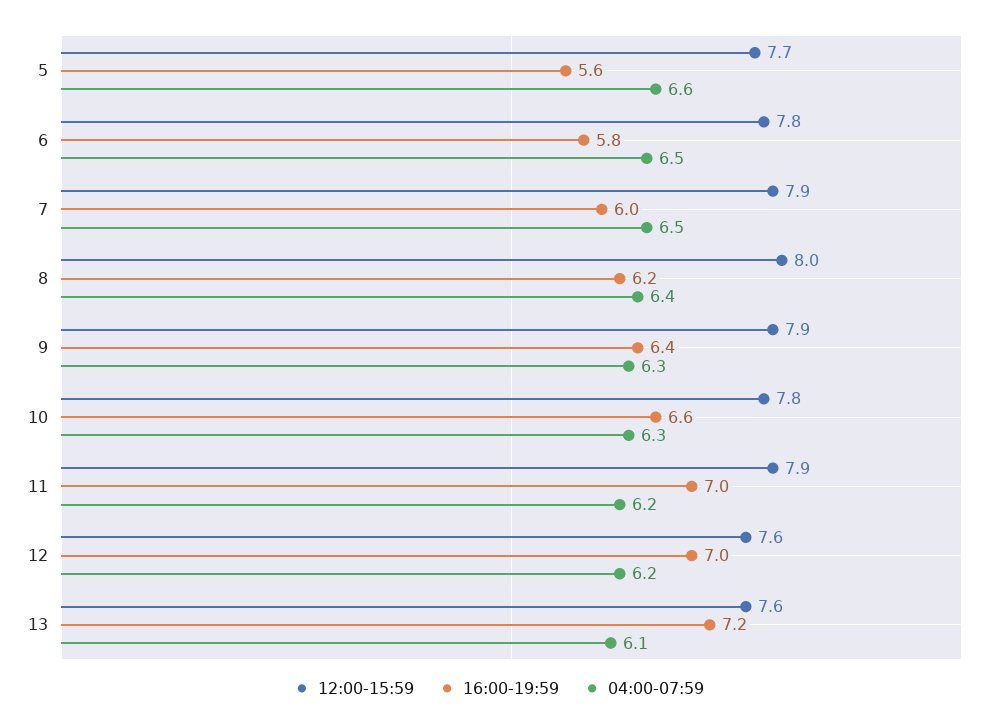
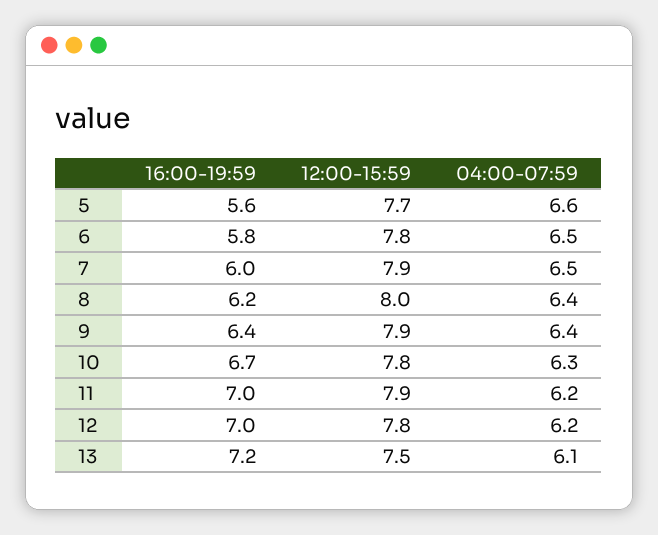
04:00-07:59, 9: 6.3 -> 6.4
16:00-19:59, 10: 6.6 -> 6.7
12:00-15:59, 12: 7.6 -> 7.8
12:00-15:59, 13: 7.6 -> 7.5

